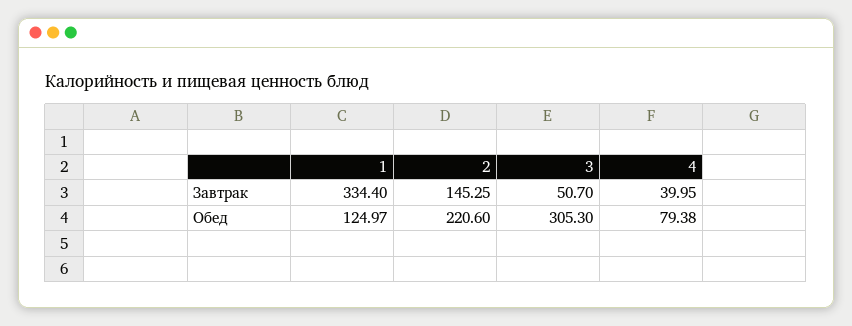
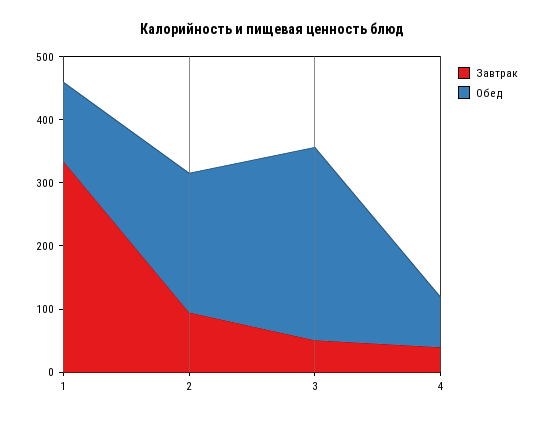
Завтрак, 2: 145.25 -> 100

